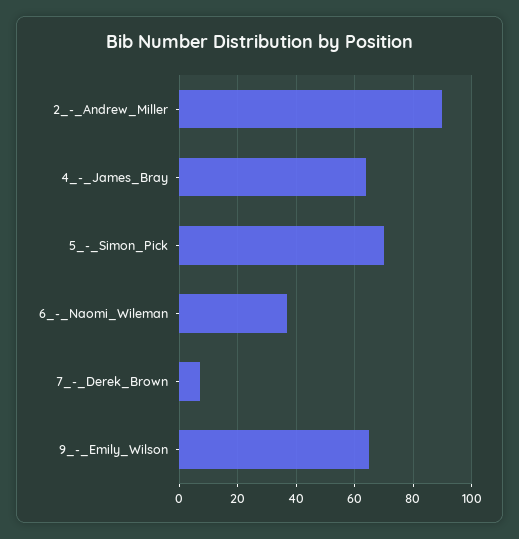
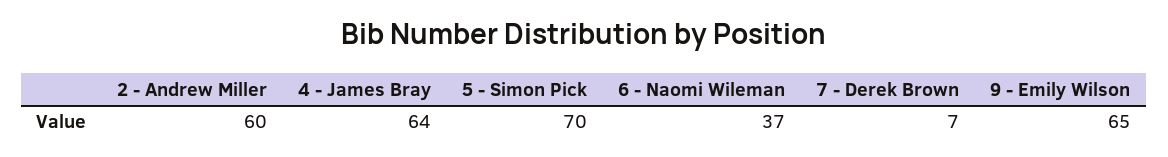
2_-_Andrew_Miller: 90 -> 60

